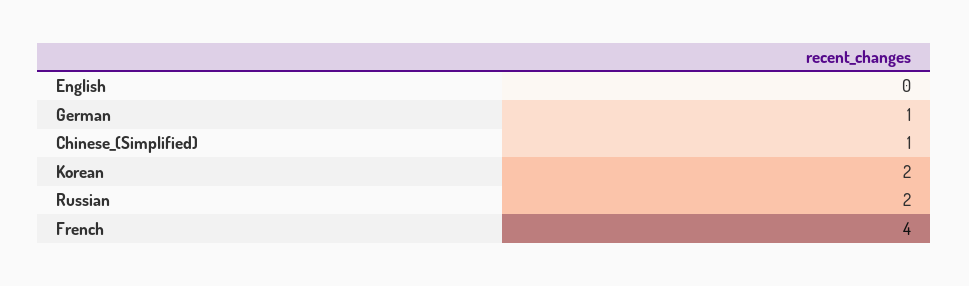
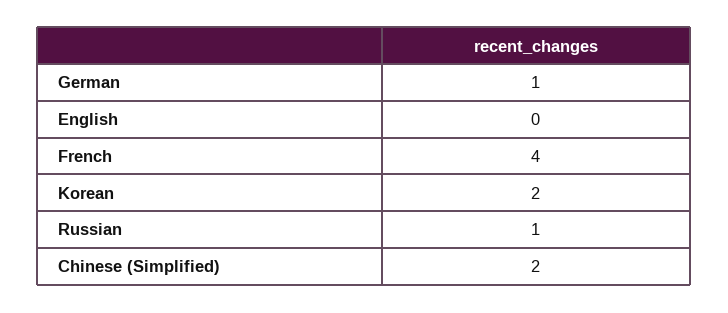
Chinese_(Simplified): 1 -> 2
Russian: 2 -> 1

